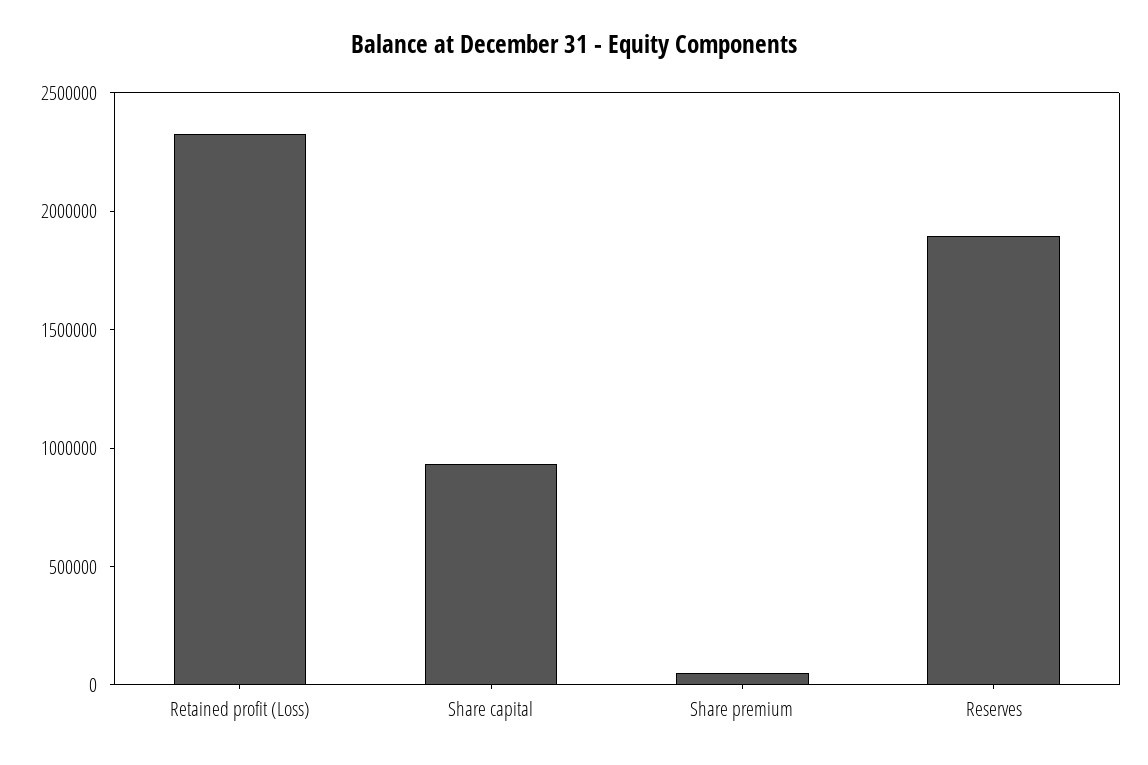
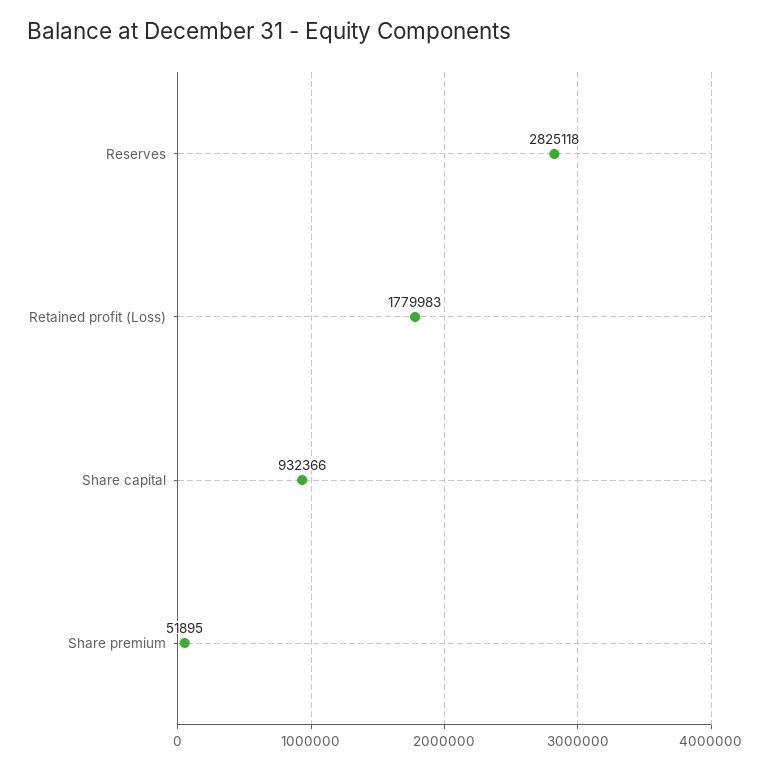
Retained profit (Loss): 2300000 -> 1779983
Reserves: 1900000 -> 2825118

